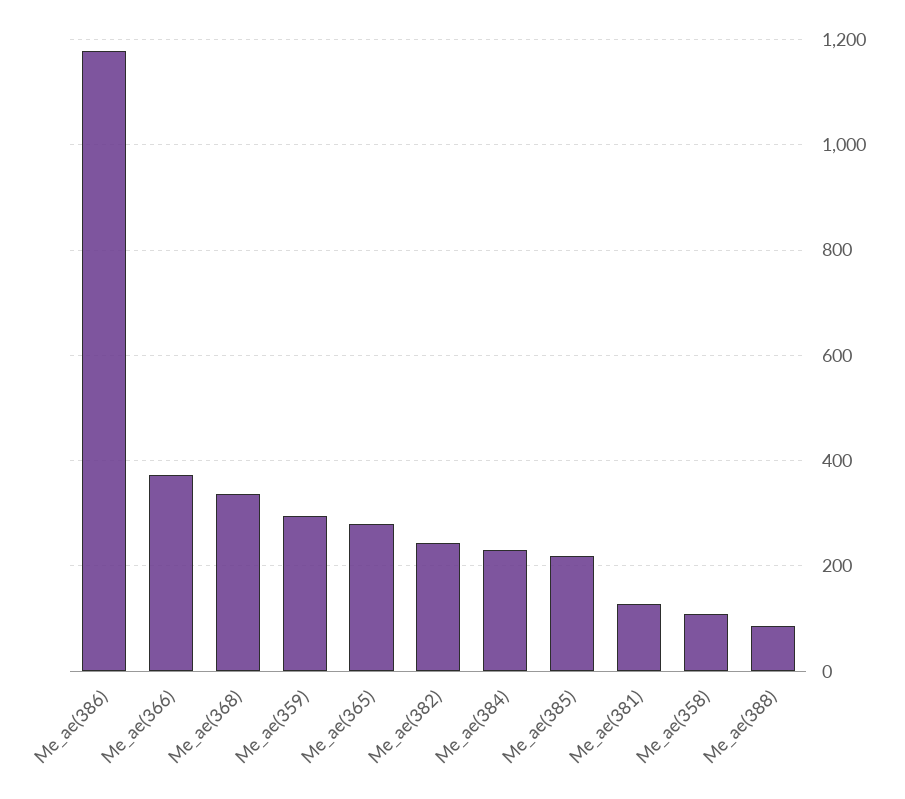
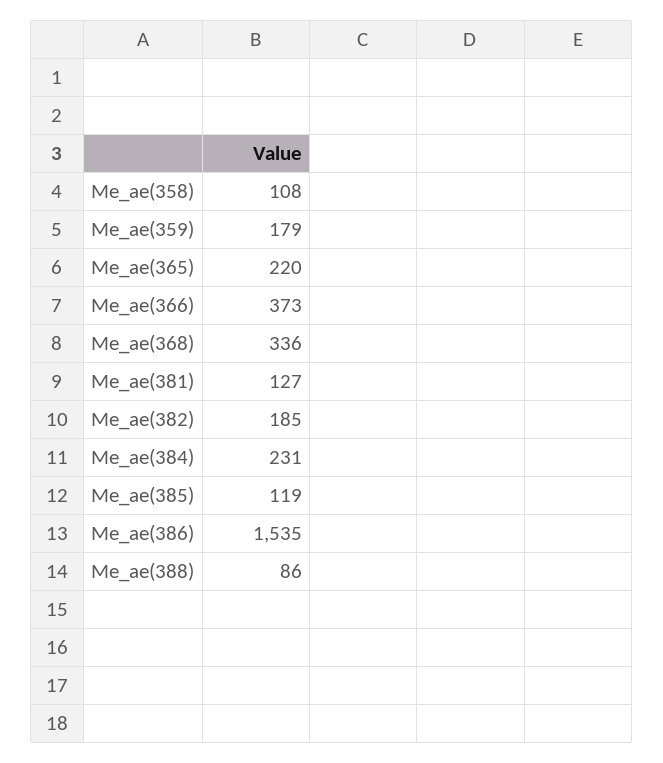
Me_ae(386): 1180 -> 1535
Me_ae(359): 300 -> 179
Me_ae(365): 280 -> 220
Me_ae(382): 240 -> 185
Me_ae(385): 220 -> 119

